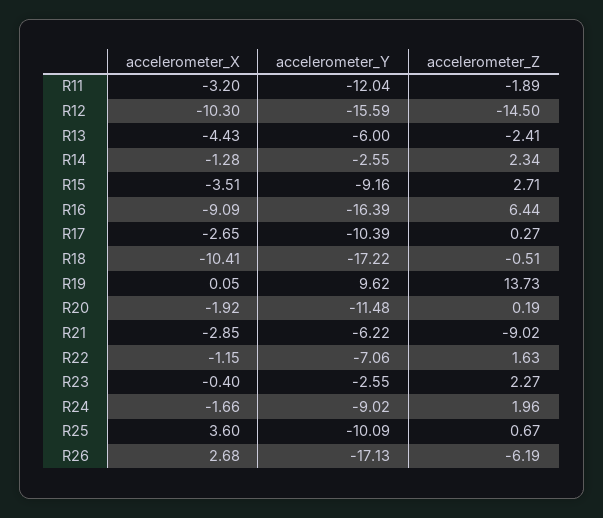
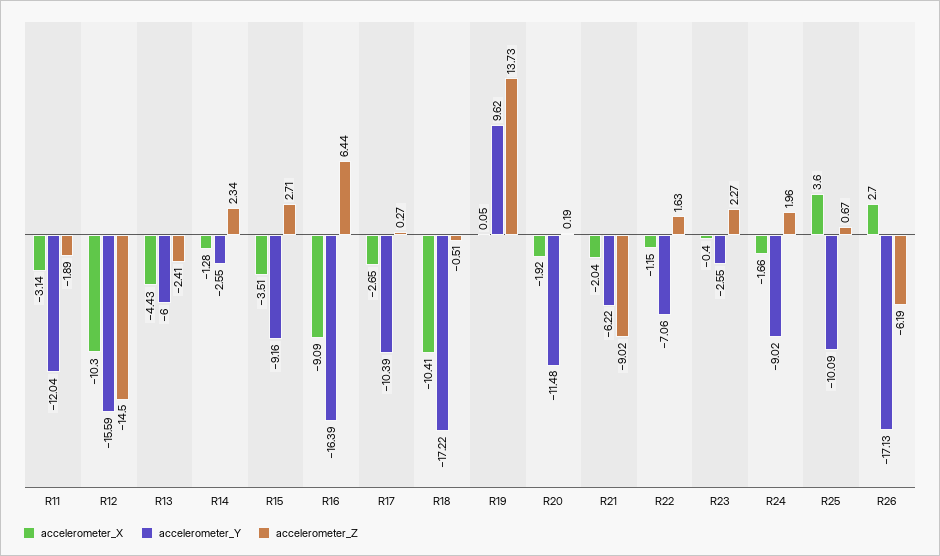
accelerometer_X, R11: -3.2 -> -3.14
accelerometer_X, R21: -2.85 -> -2.04
accelerometer_X, R26: 2.68 -> 2.7

